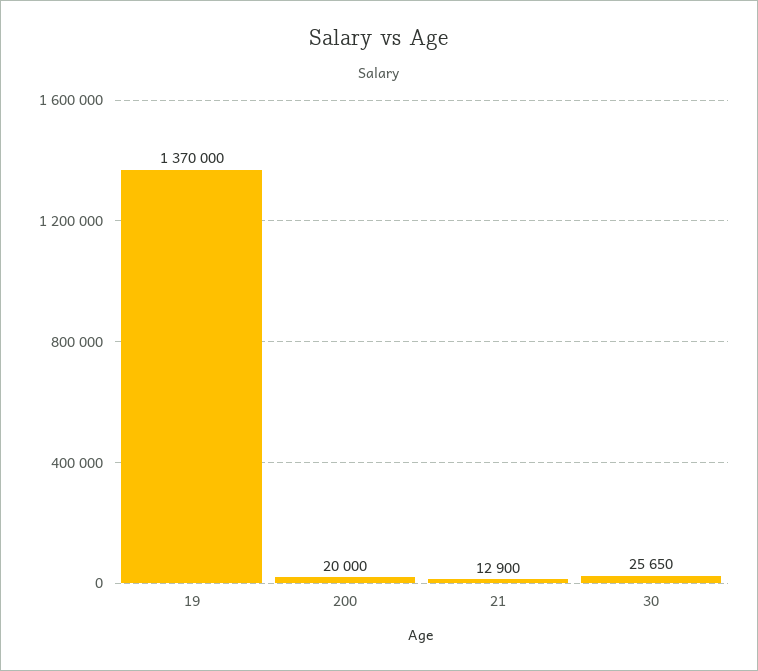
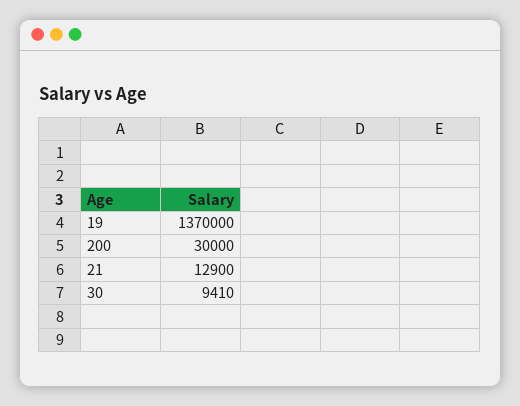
200: 20000 -> 30000
30: 25650 -> 9410

